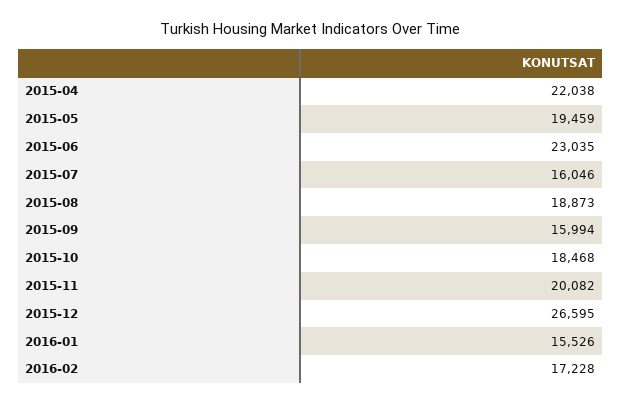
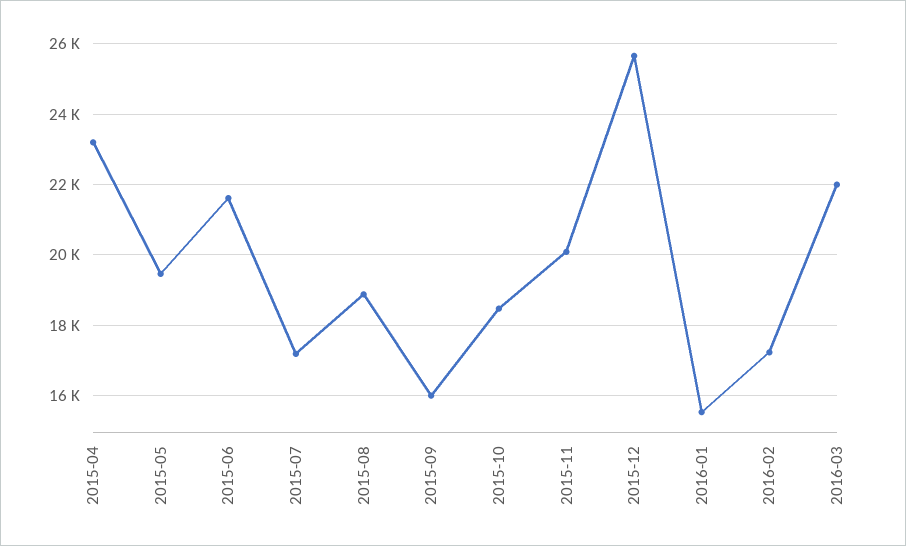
2015-04: 22038 -> 23200
2015-06: 23035 -> 21600
2015-07: 16046 -> 17200
2015-12: 26595 -> 25600
2016-03: none -> 22000

